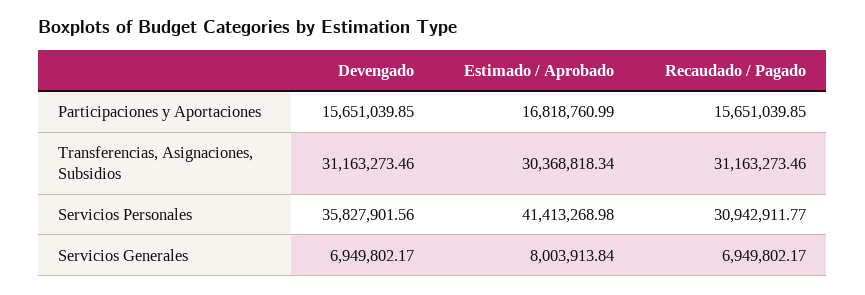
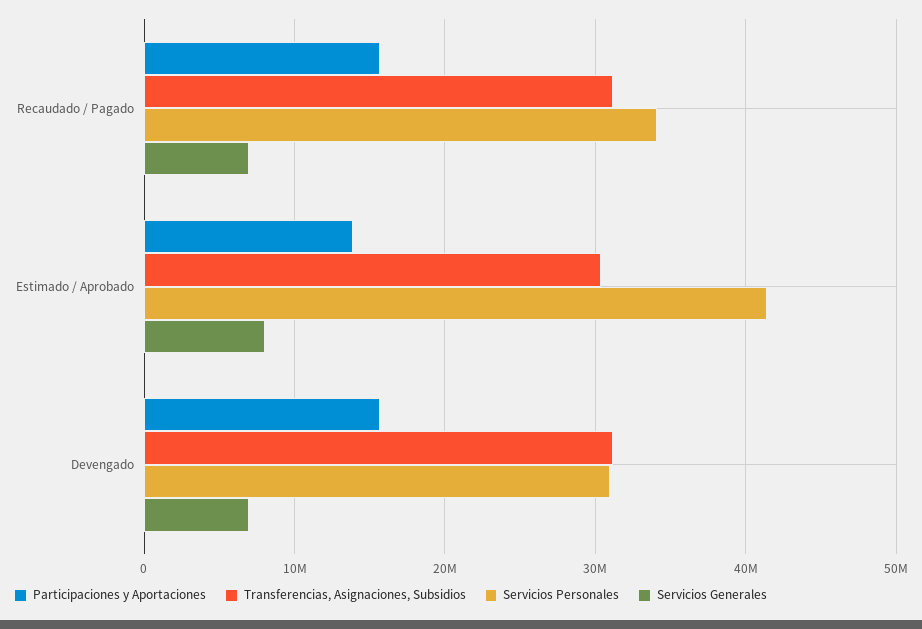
Participaciones y Aportaciones, Estimado / Aprobado: 16818760.99 -> 14000000
Servicios Personales, Devengado: 35827901.56 -> 31000000
Servicios Personales, Recaudado / Pagado: 30942911.77 -> 34000000

